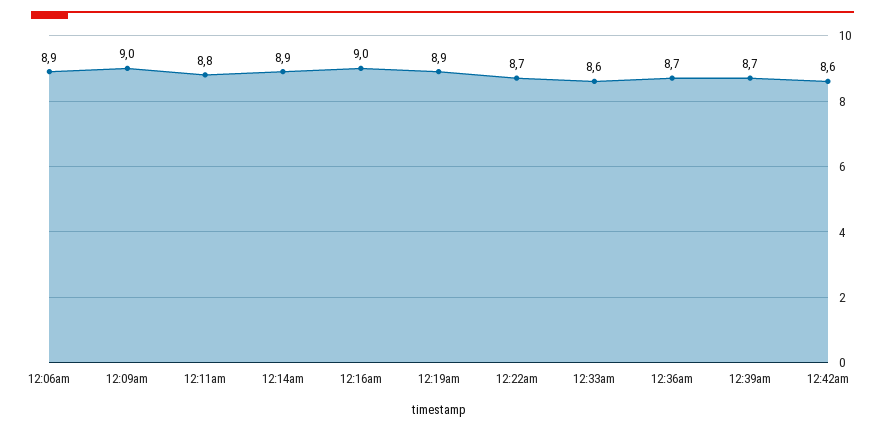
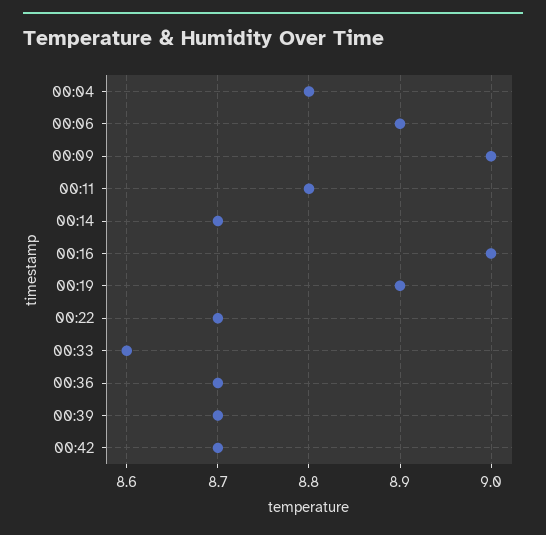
12:14am: 8.9 -> 8.7
12:42am: 8.6 -> 8.7
00:04: none -> 8.8

